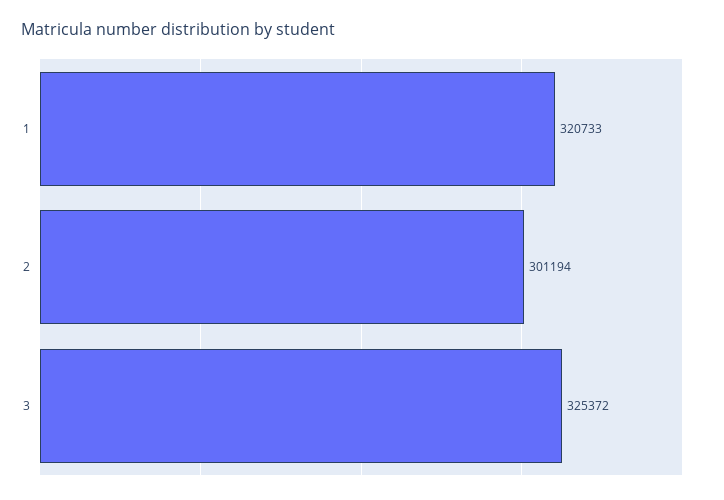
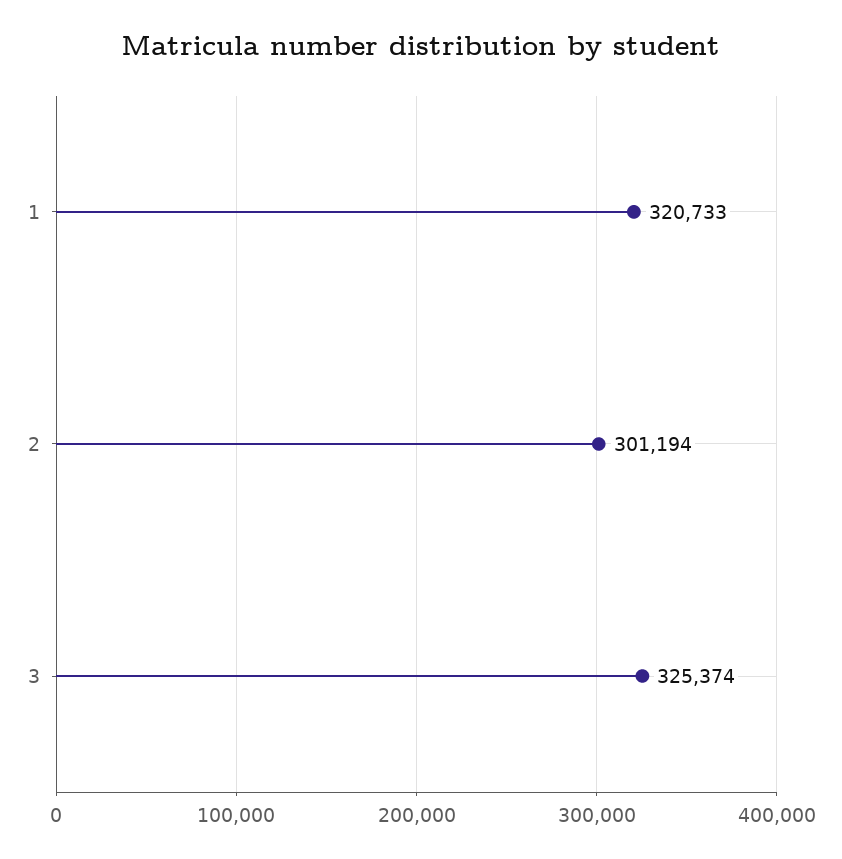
3: 325372 -> 325374

